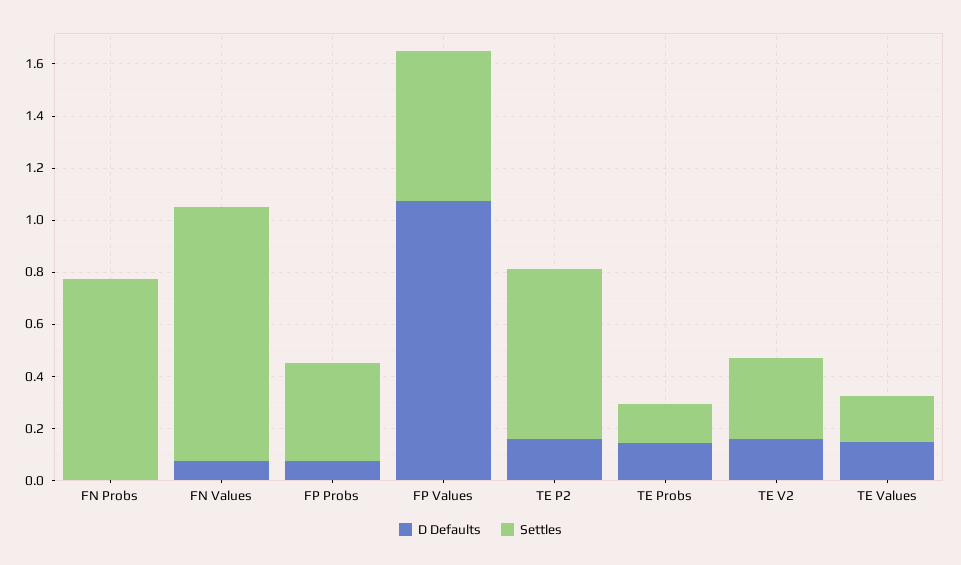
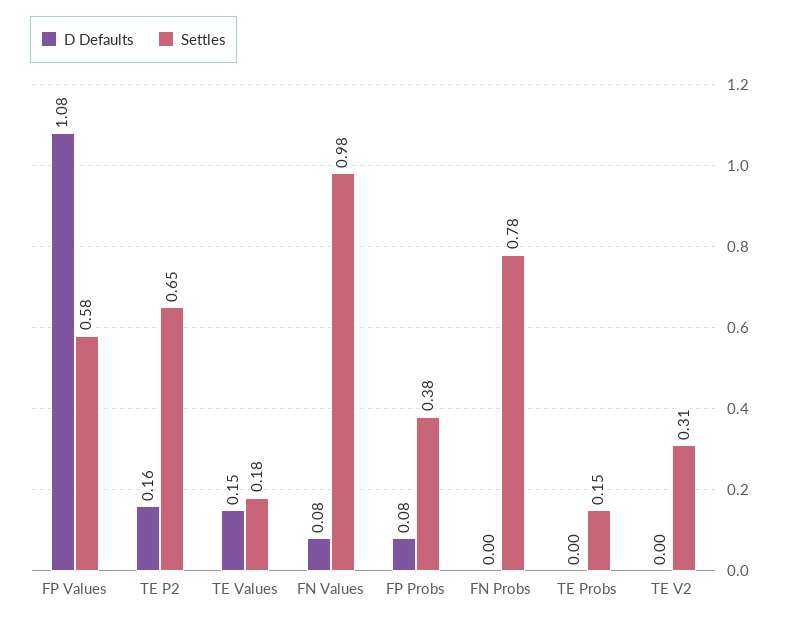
D Defaults, TE Probs: 0.15 -> 0
D Defaults, TE V2: 0.15 -> 0

